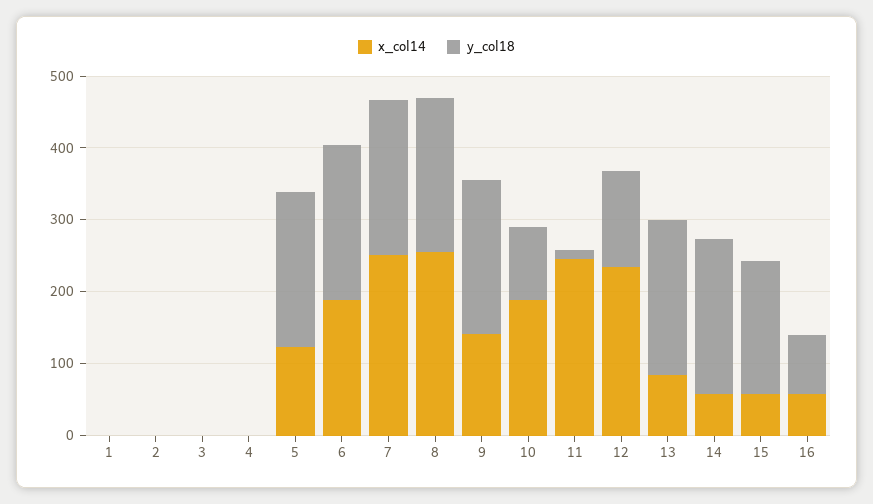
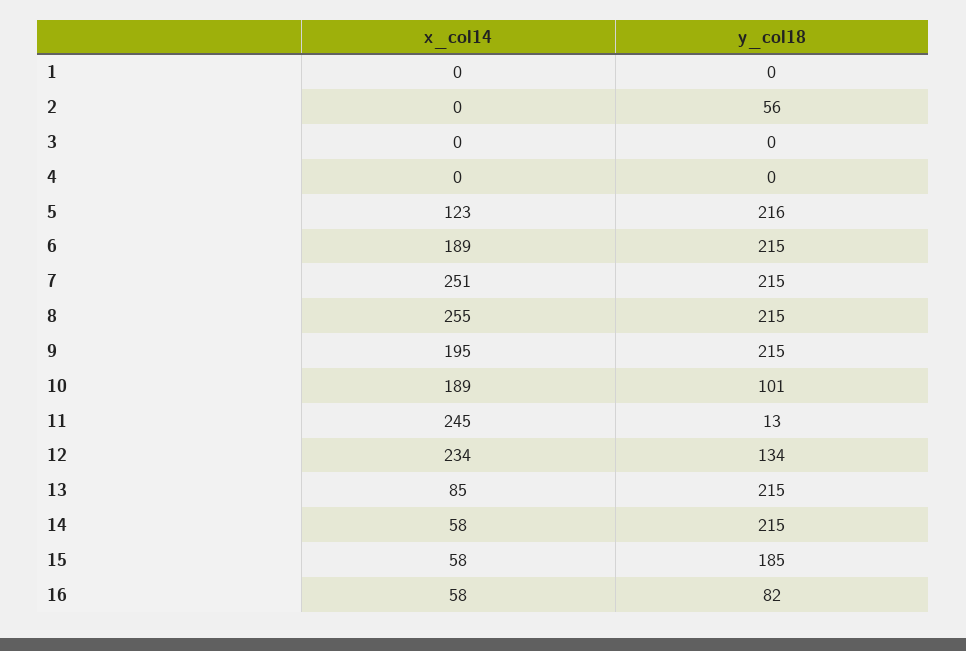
y_col18, 2: 0 -> 56
x_col14, 9: 140 -> 195

